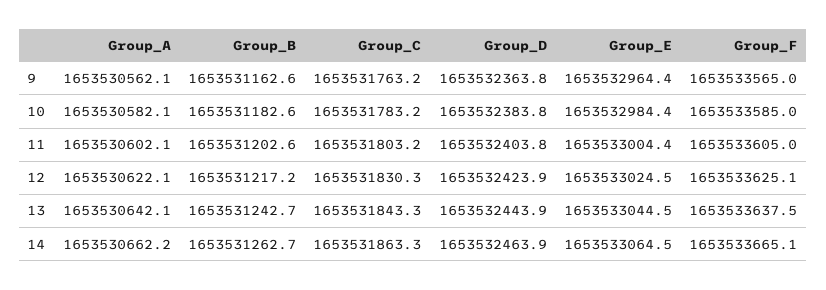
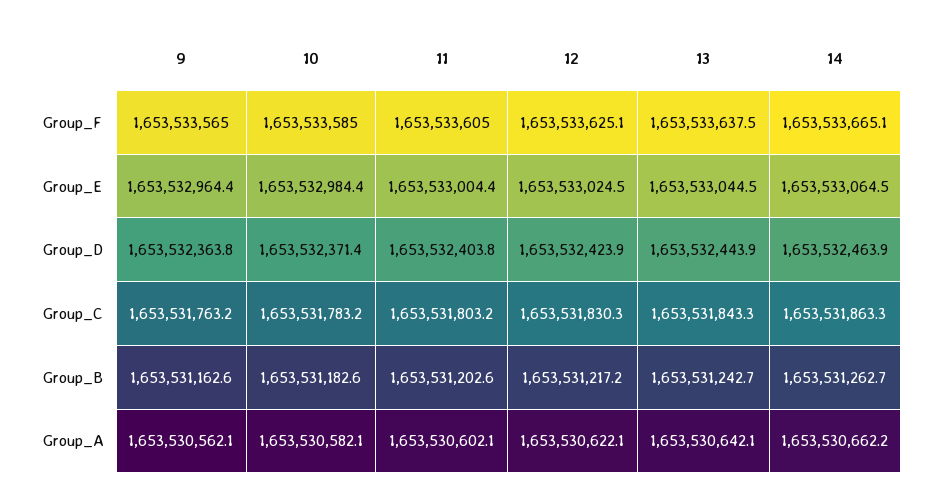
Group_D, 10: 1653532383.8 -> 1653532371.4

